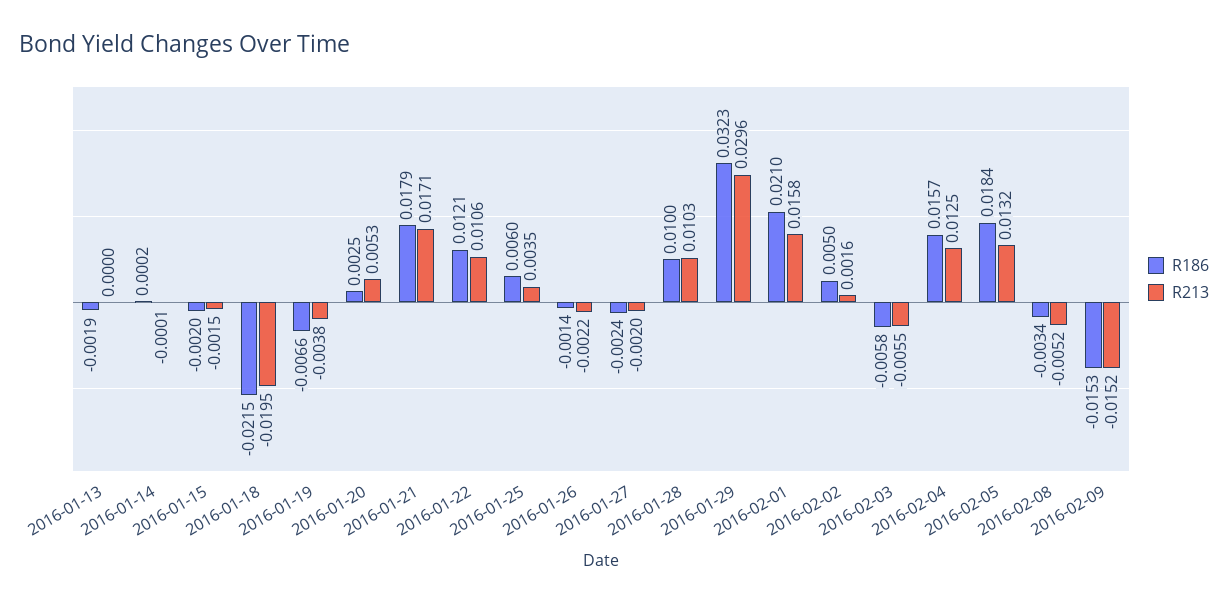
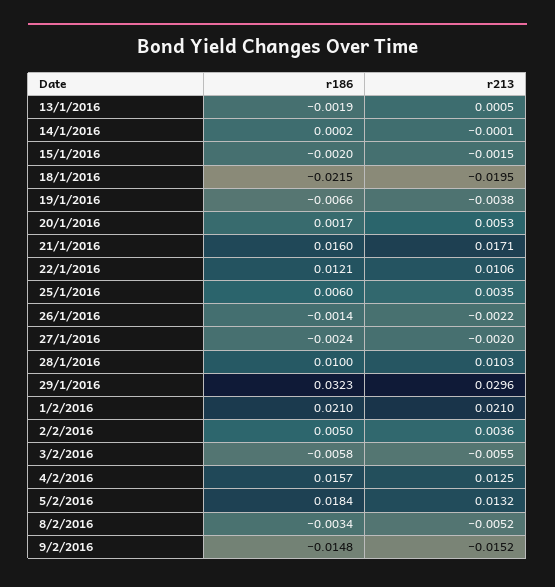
R213, 2016-01-13: 0 -> 0.0005
R186, 2016-01-20: 0.0025 -> 0.0017
R186, 2016-01-21: 0.0179 -> 0.016
R213, 2016-02-01: 0.0158 -> 0.021
R213, 2016-02-02: 0.0016 -> 0.0036
R186, 2016-02-09: -0.0153 -> -0.0148

